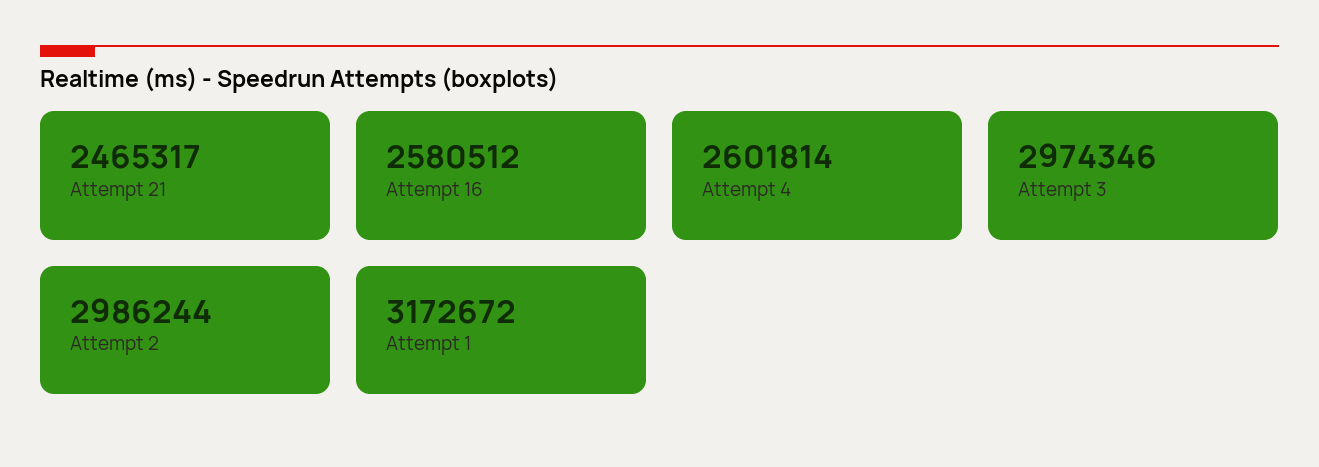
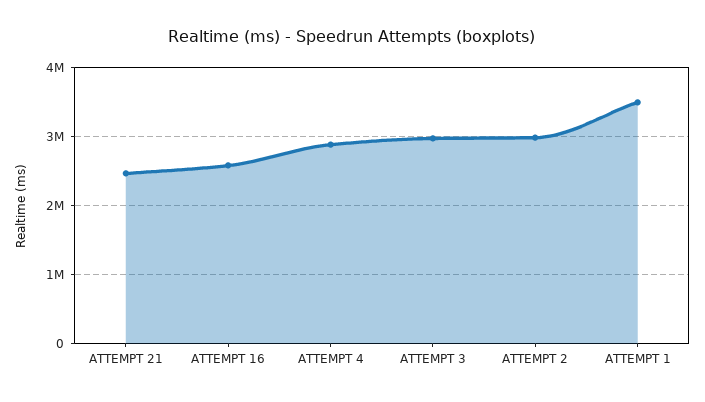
Attempt 4: 2601814 -> 2900000
Attempt 1: 3172672 -> 3500000

